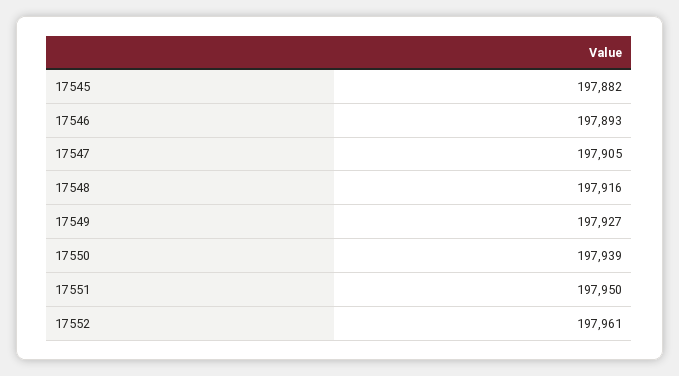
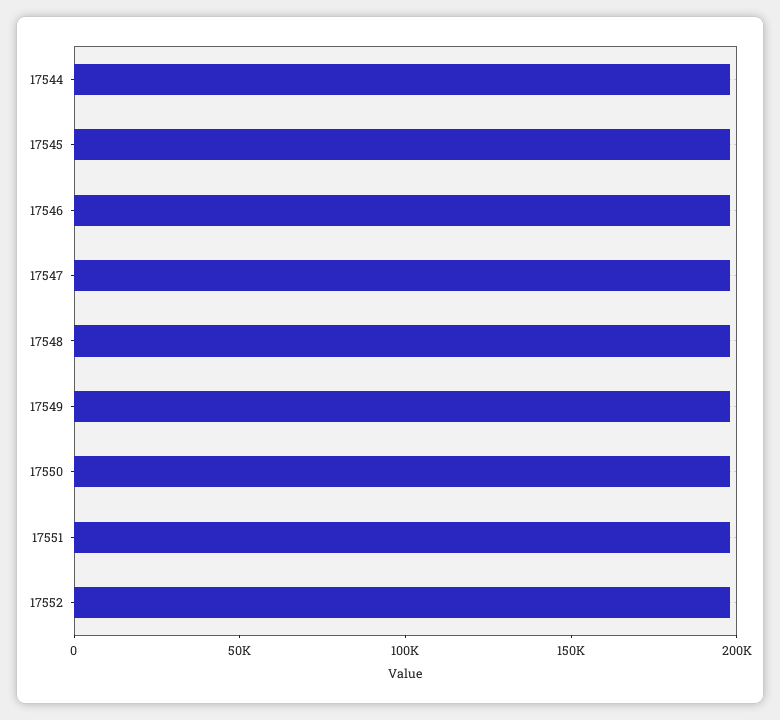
17544: none -> 200000

